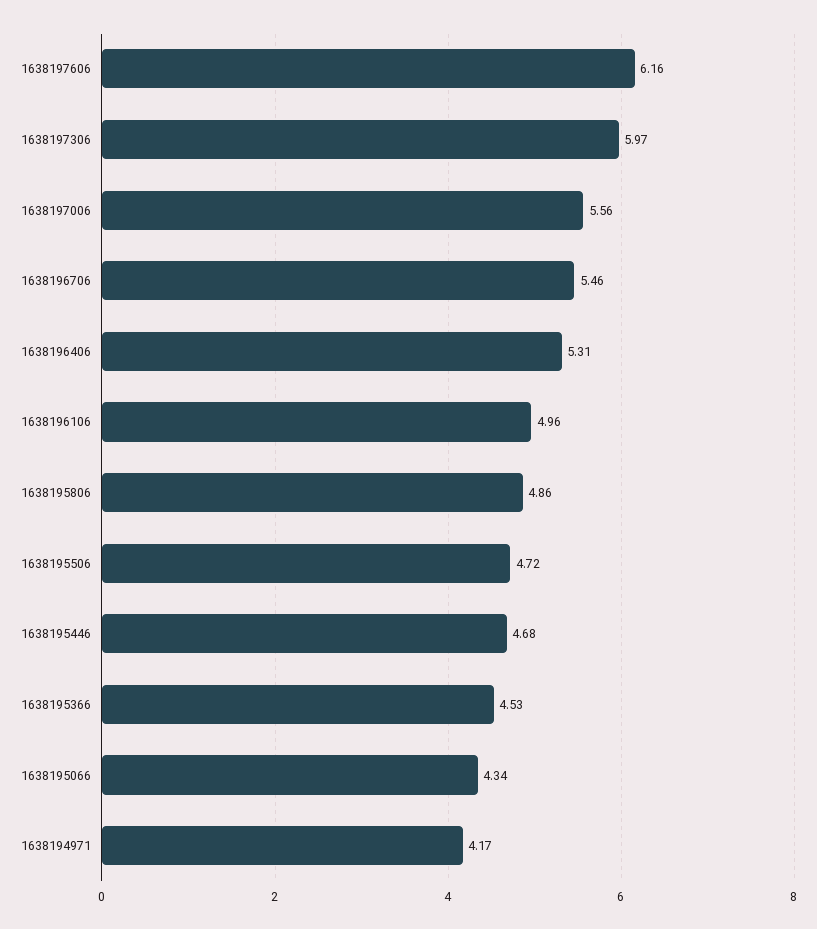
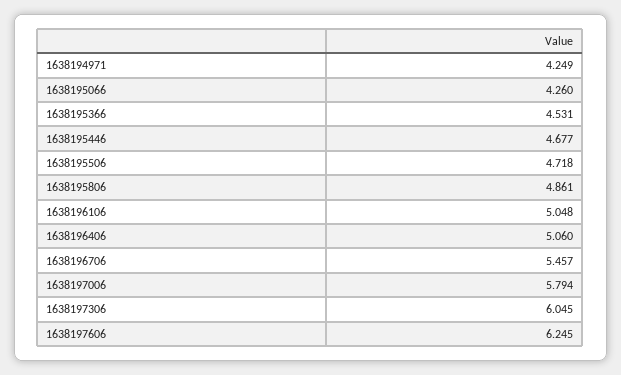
1638197606: 6.16 -> 6.245
1638197306: 5.97 -> 6.045
1638197006: 5.56 -> 5.794
1638196406: 5.31 -> 5.06
1638196106: 4.96 -> 5.048
1638195066: 4.34 -> 4.26
1638194971: 4.17 -> 4.249

